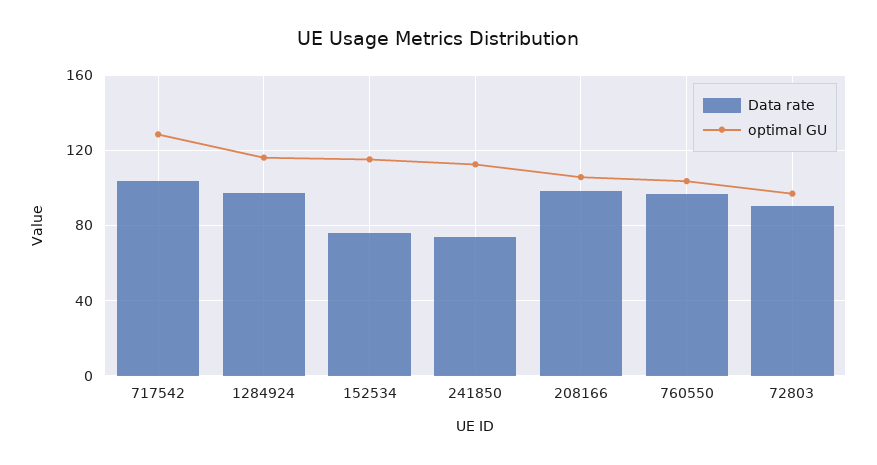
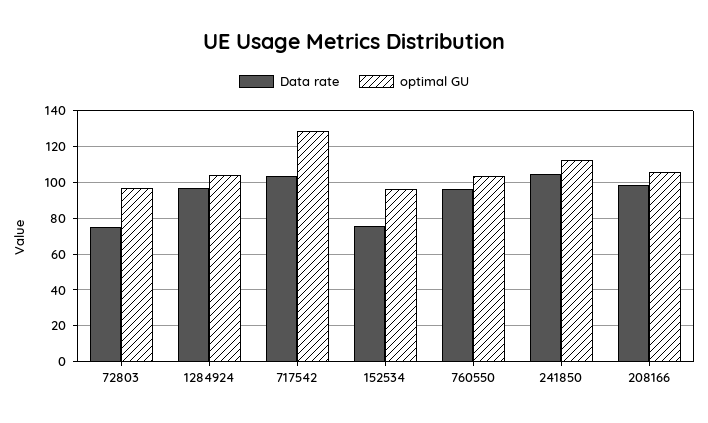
optimal GU, 1284924: 115 -> 105
optimal GU, 152534: 115 -> 95
Data rate, 241850: 75 -> 105
Data rate, 72803: 90 -> 75

